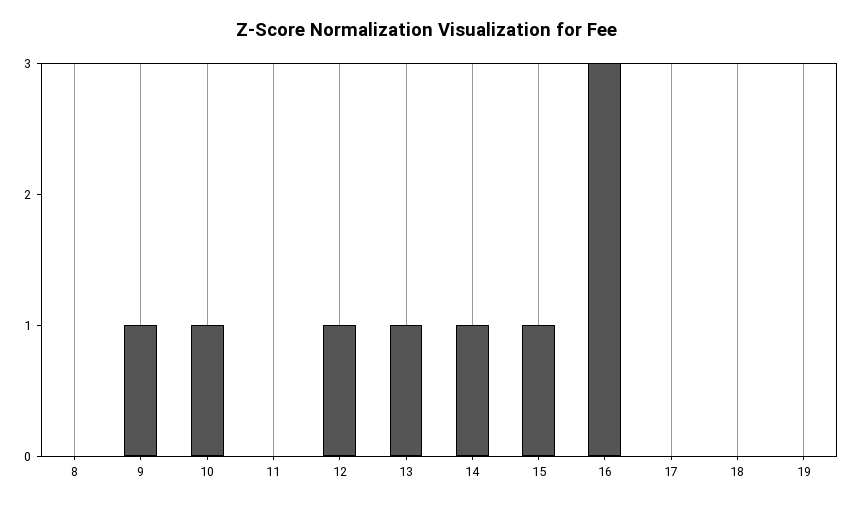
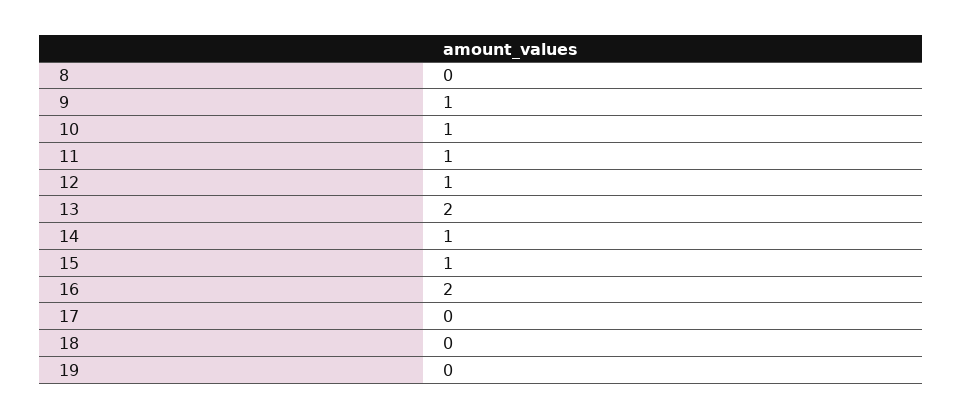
11: 0 -> 1
13: 1 -> 2
16: 3 -> 2

